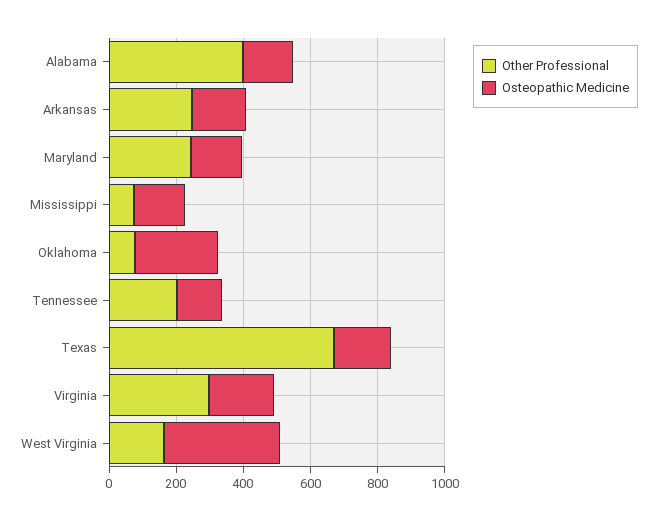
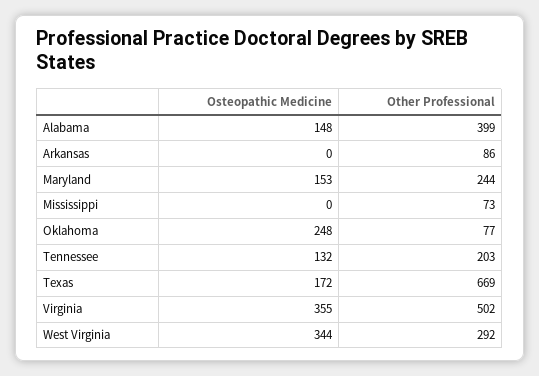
Other Professional, Arkansas: 250 -> 86
Osteopathic Medicine, Arkansas: 150 -> 0
Osteopathic Medicine, Mississippi: 150 -> 0
Other Professional, Virginia: 300 -> 502
Osteopathic Medicine, Virginia: 200 -> 355
Other Professional, West Virginia: 150 -> 292

